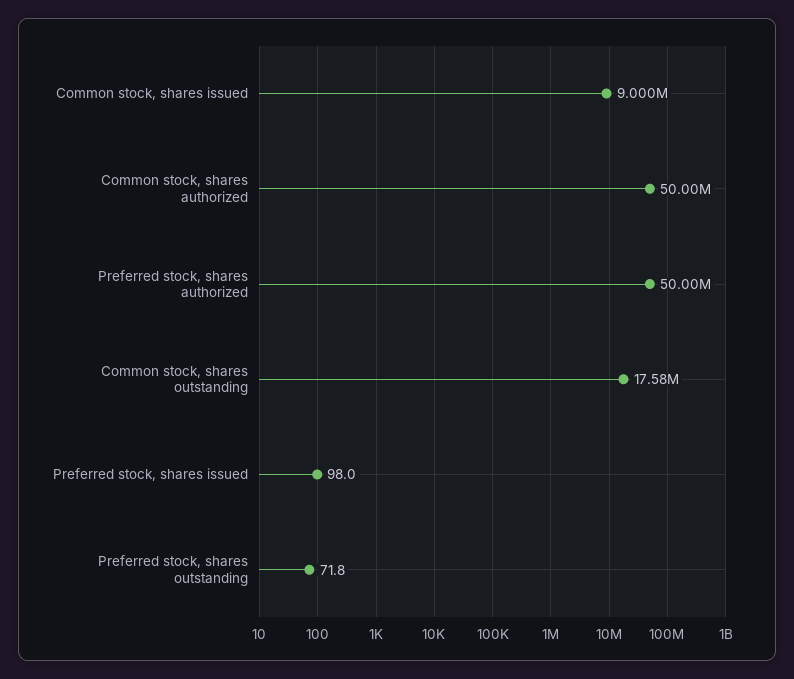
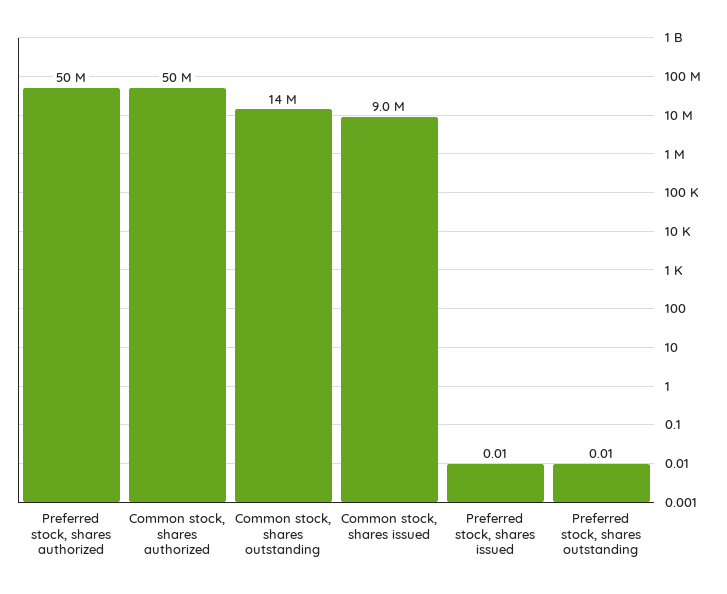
Common stock, shares outstanding: 17580000 -> 14000000
Preferred stock, shares issued: 98 -> 0.01
Preferred stock, shares outstanding: 71.8 -> 0.01

